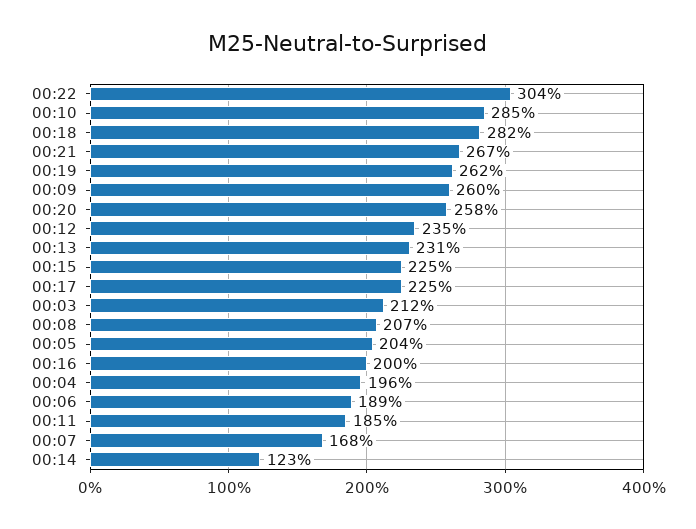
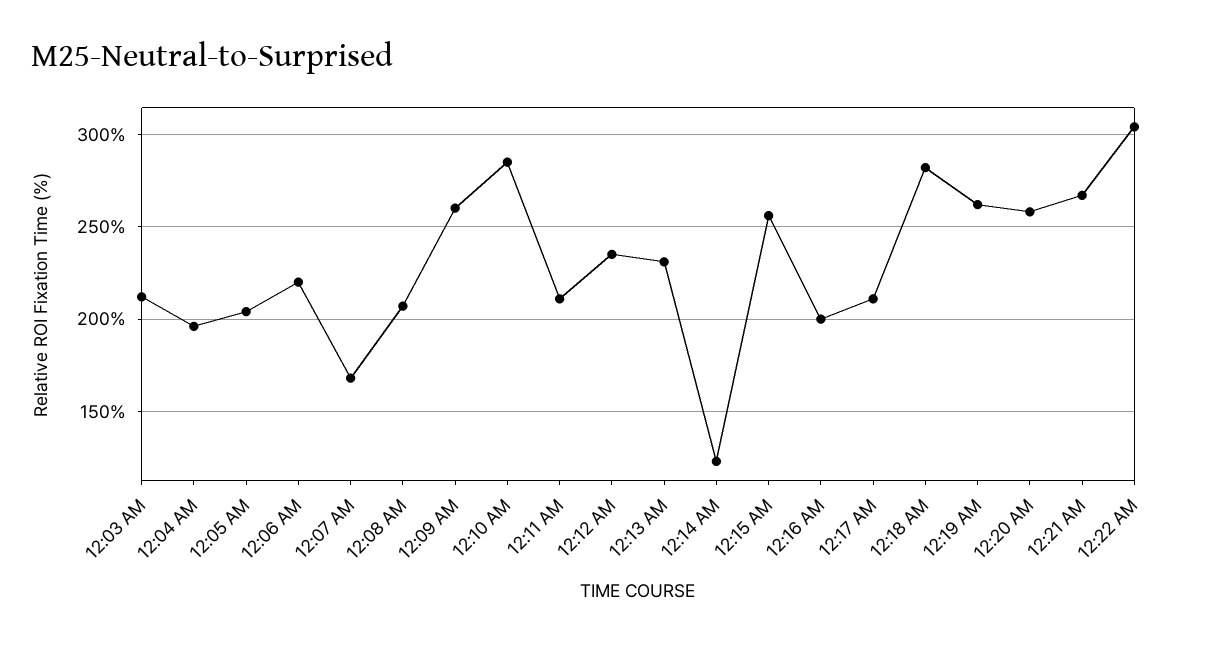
00:15: 225 -> 255
00:17: 225 -> 210
00:06: 189 -> 220
00:11: 185 -> 210

